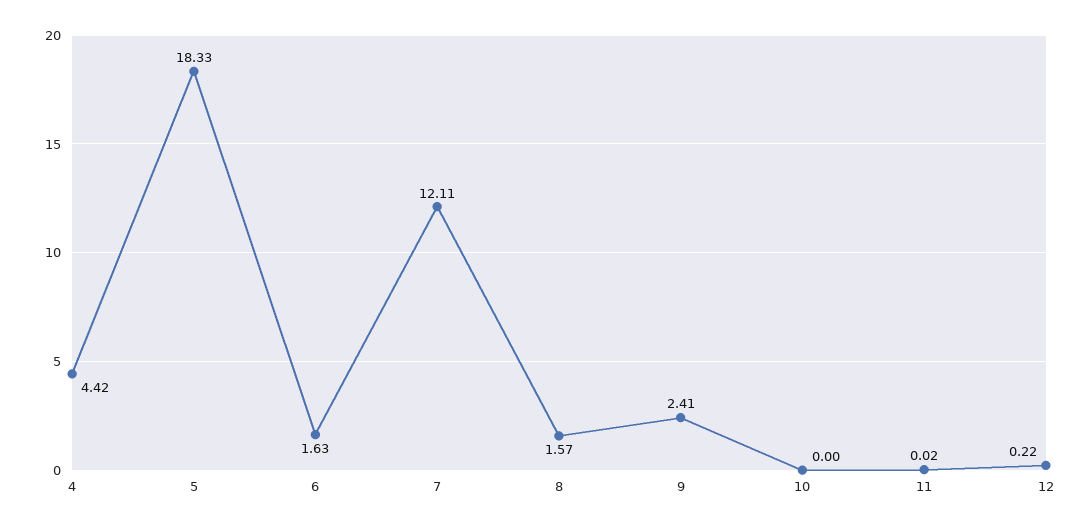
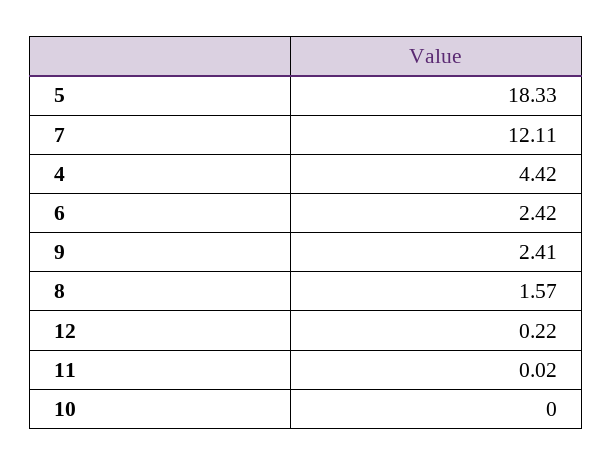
6: 1.63 -> 2.42

